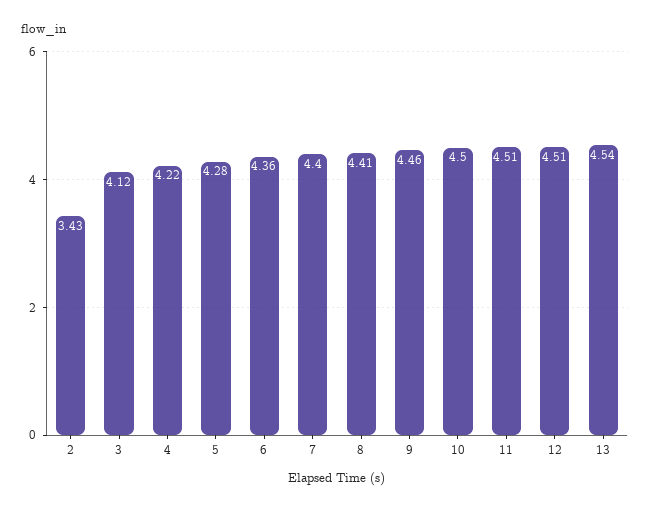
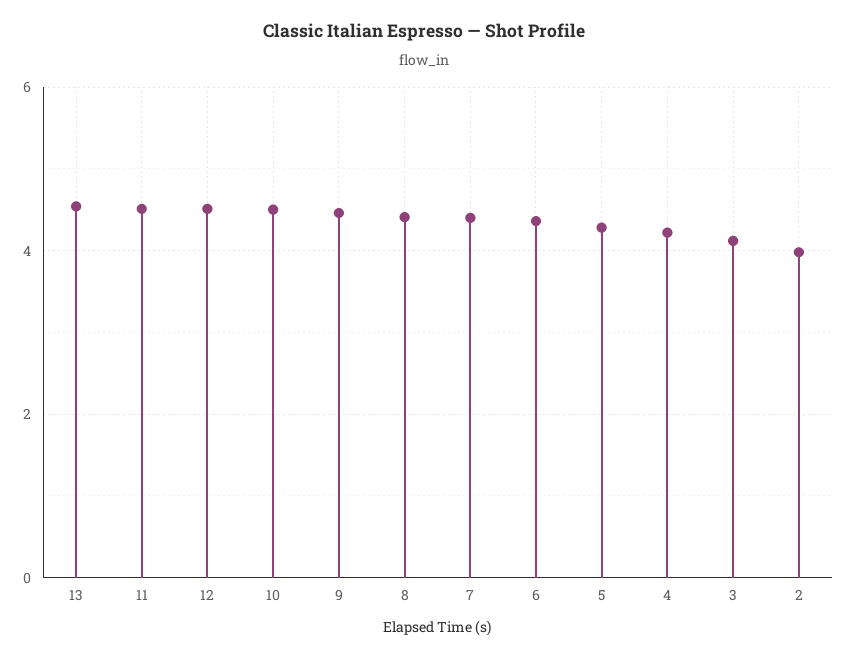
2: 3.43 -> 4

